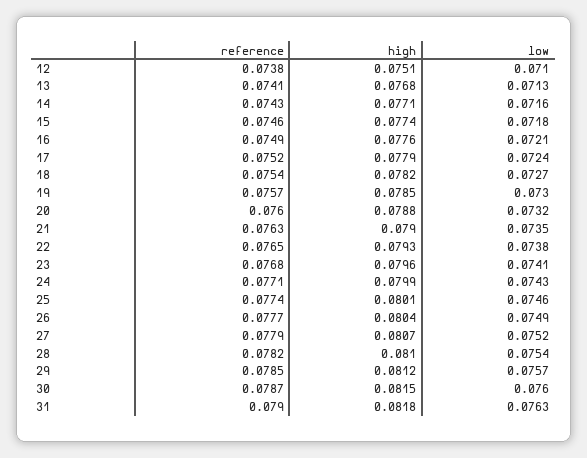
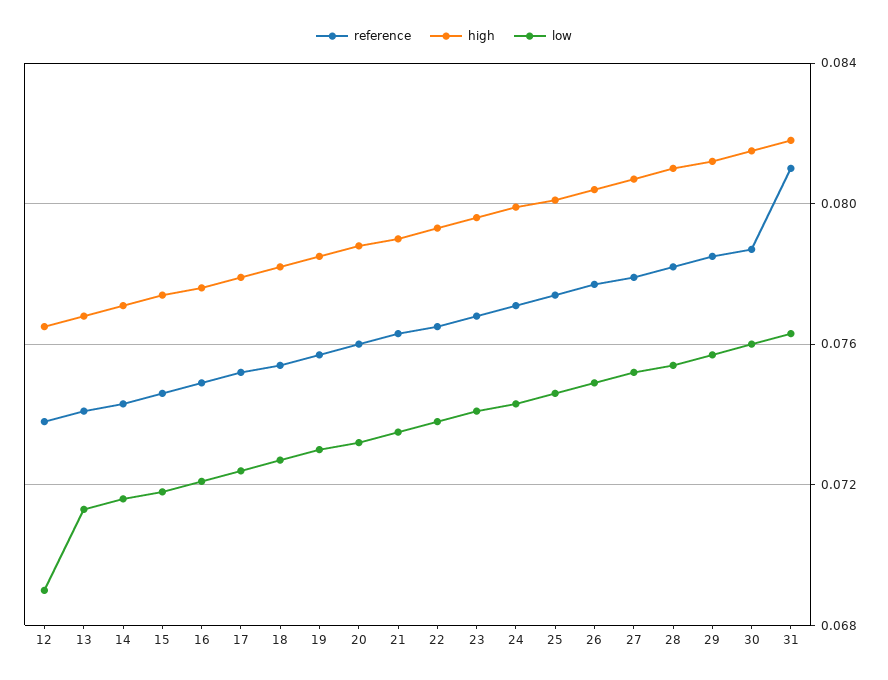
high, 12: 0.0751 -> 0.0765
low, 12: 0.071 -> 0.069
reference, 31: 0.079 -> 0.081

